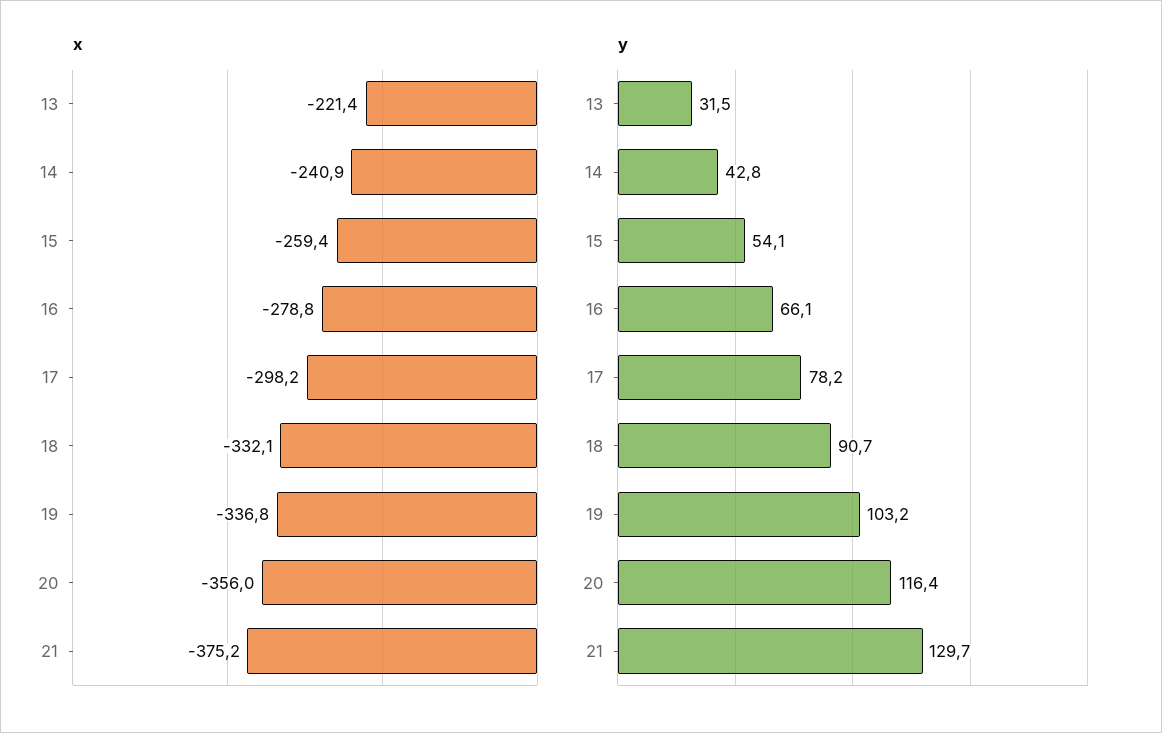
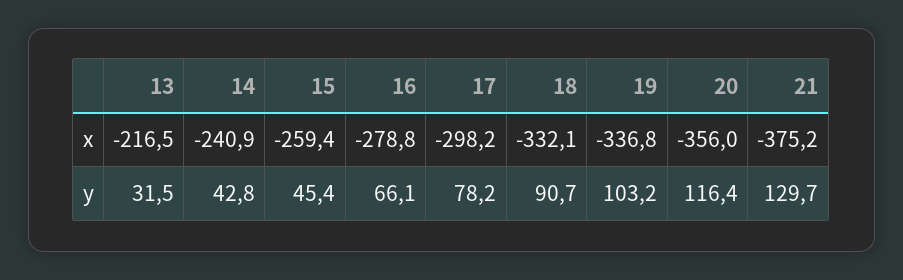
x, 13: -221.4 -> -216.5
y, 15: 54.1 -> 45.4

